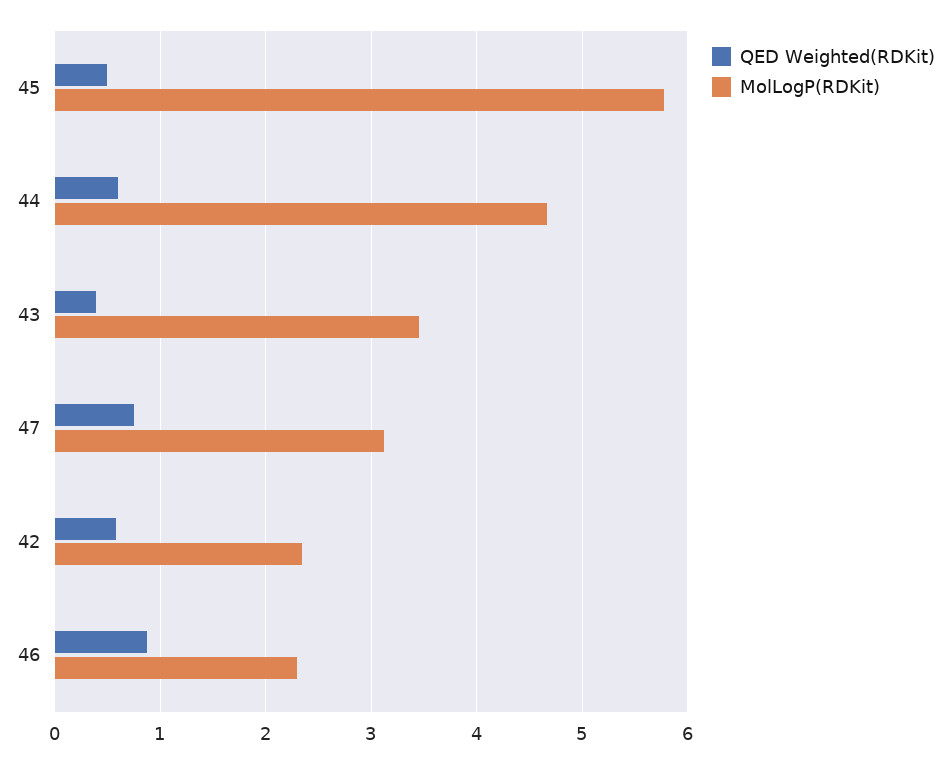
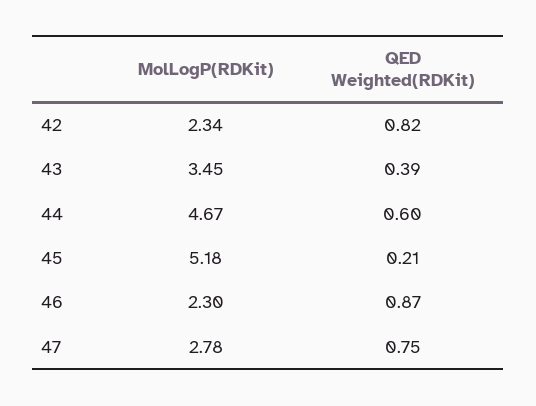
QED Weighted(RDKit), 45: 0.5 -> 0.21
MolLogP(RDKit), 45: 5.8 -> 5.18
MolLogP(RDKit), 47: 3.1 -> 2.78
QED Weighted(RDKit), 42: 0.6 -> 0.82

